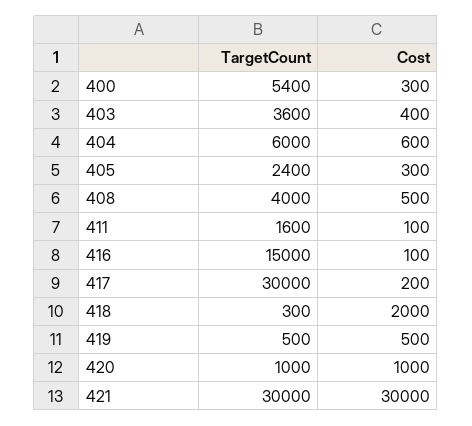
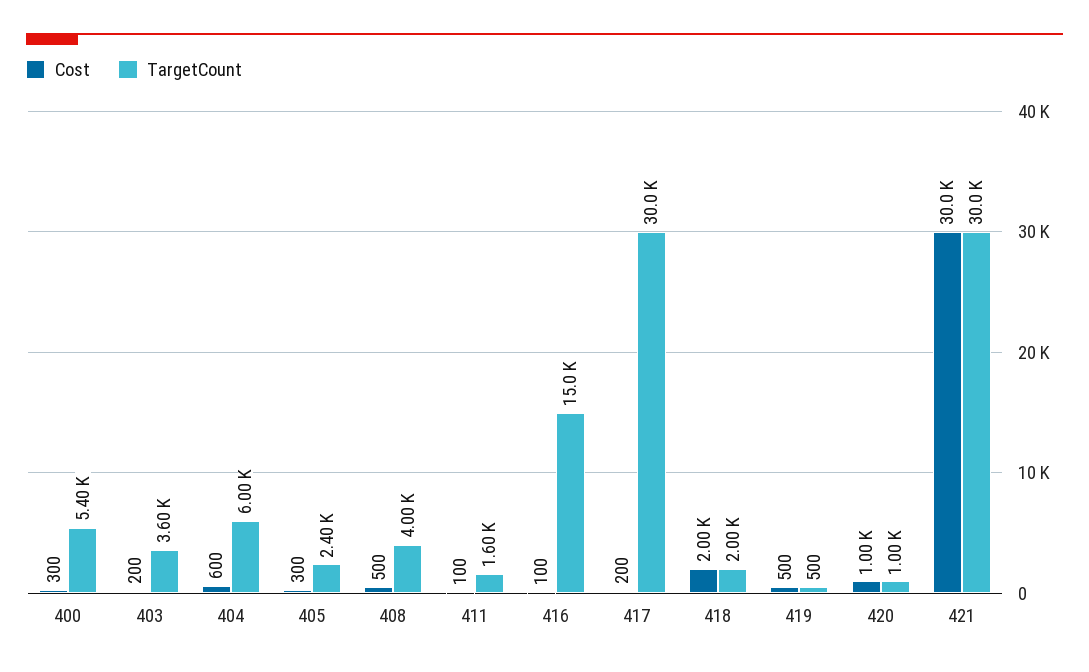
Cost, 403: 400 -> 200
TargetCount, 418: 300 -> 2000

